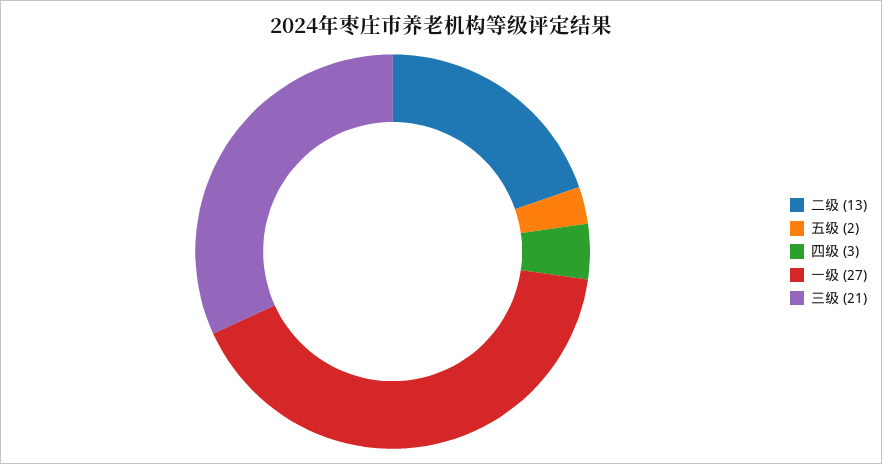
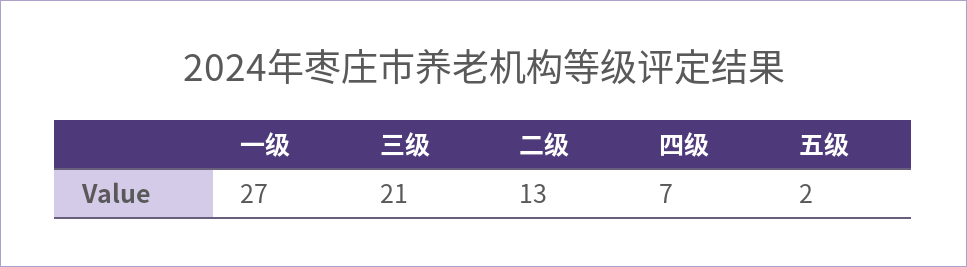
四级: 3 -> 7

